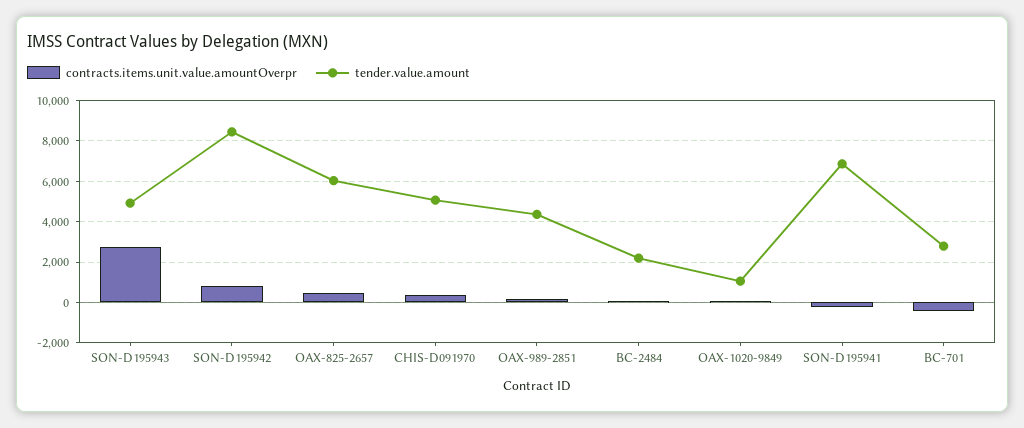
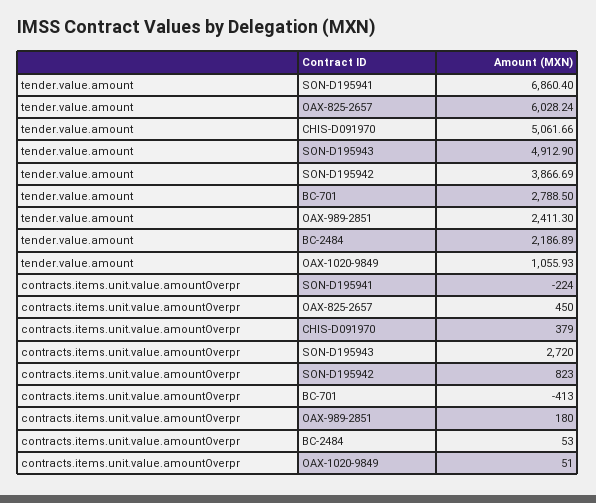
tender.value.amount, SON-D195942: 8500 -> 3866.69
tender.value.amount, OAX-989-2851: 4500 -> 2411.3

